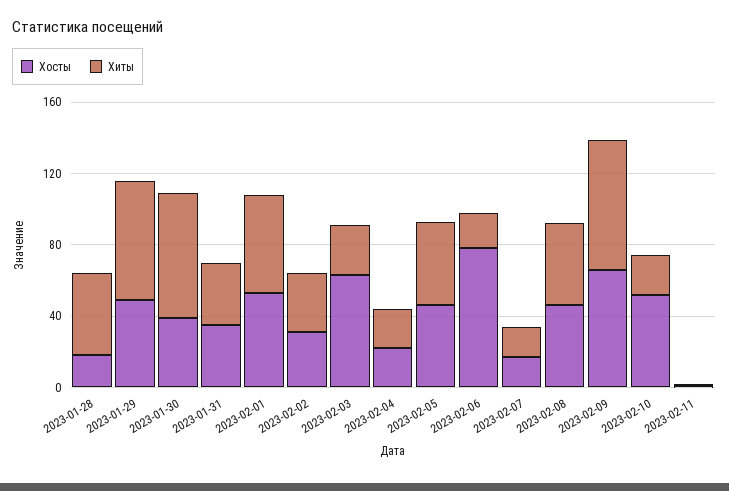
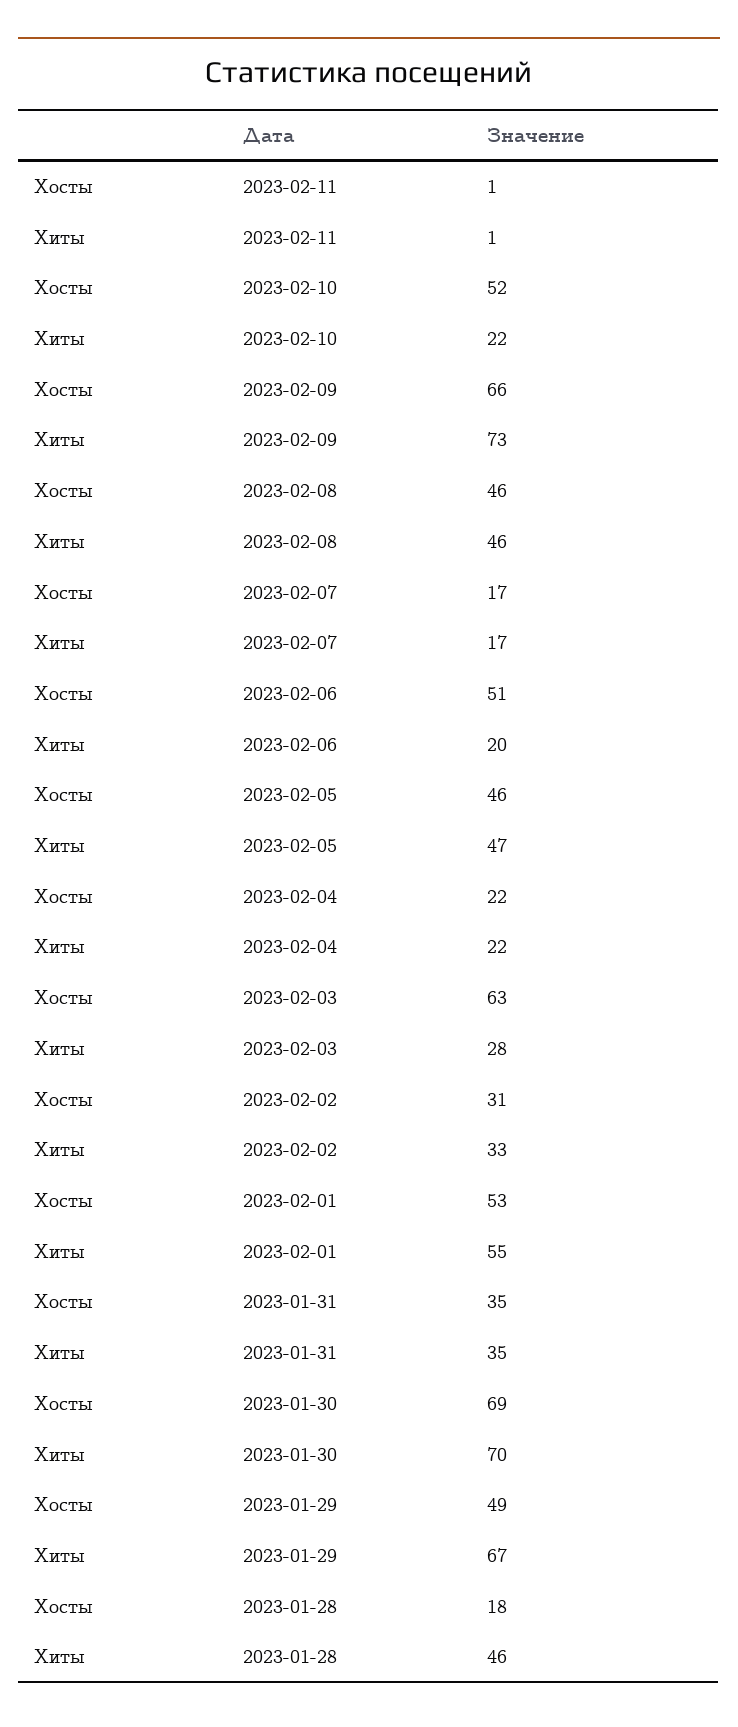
Хосты, 2023-01-30: 40 -> 69
Хосты, 2023-02-06: 80 -> 51

